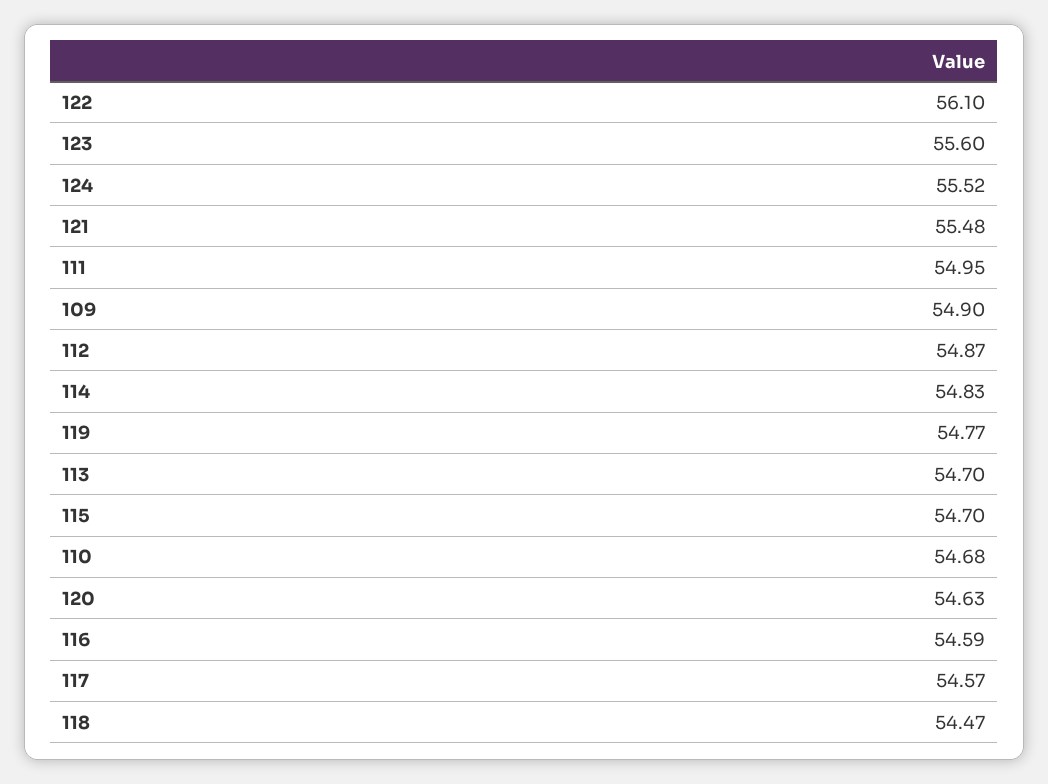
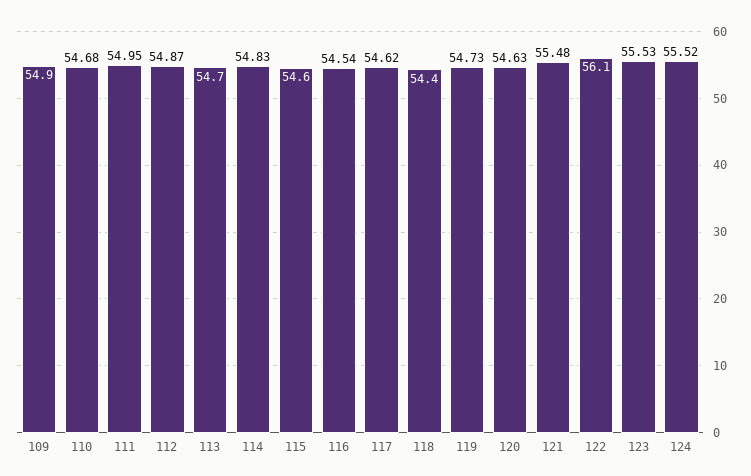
123: 55.6 -> 55.53
119: 54.77 -> 54.73
115: 54.7 -> 54.6
116: 54.59 -> 54.54
117: 54.57 -> 54.62
118: 54.47 -> 54.4

